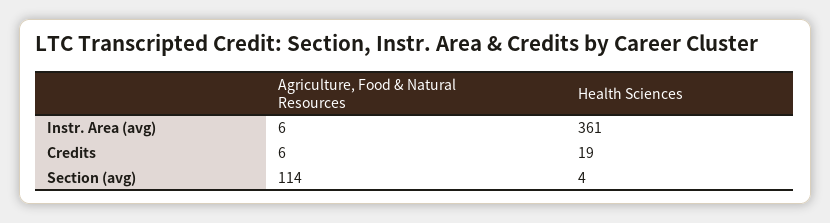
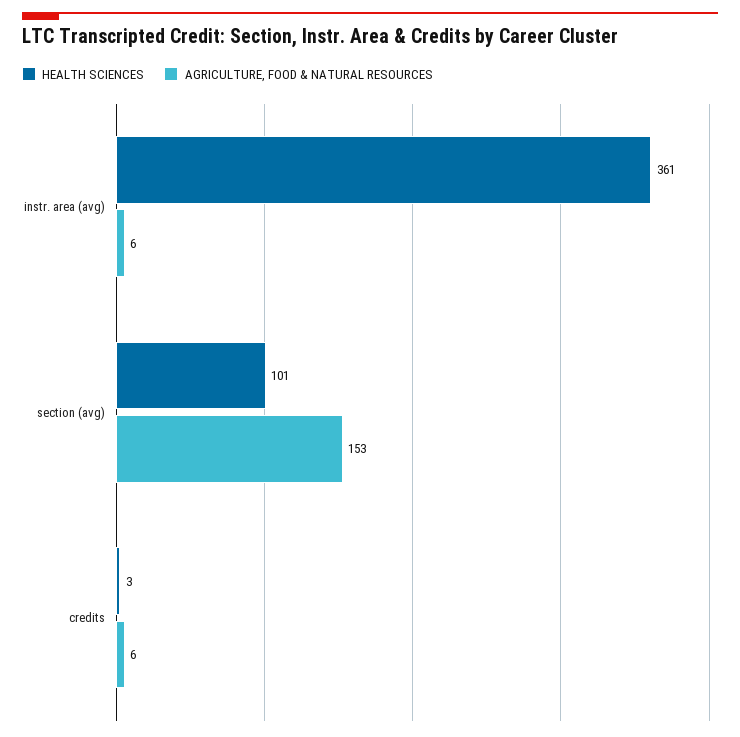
Health Sciences, Credits: 19 -> 3
Agriculture, Food & Natural Resources, Section (avg): 114 -> 153
Health Sciences, Section (avg): 4 -> 101

